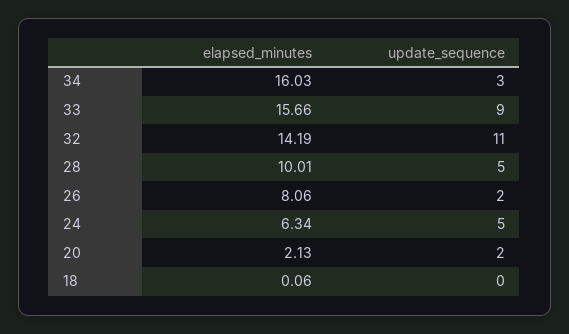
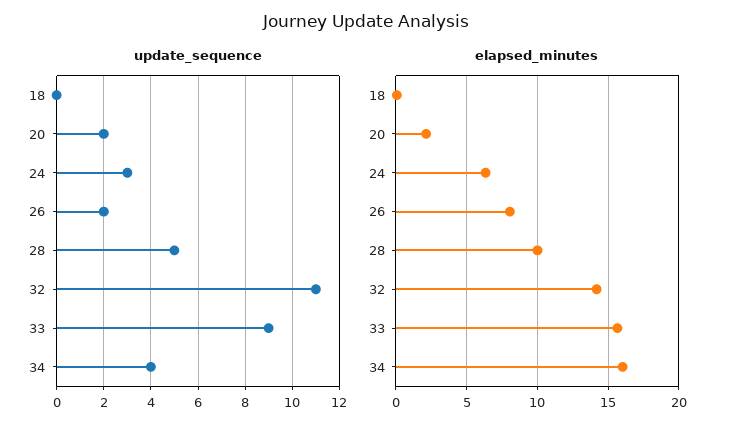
update_sequence, 34: 3 -> 4
update_sequence, 24: 5 -> 3

